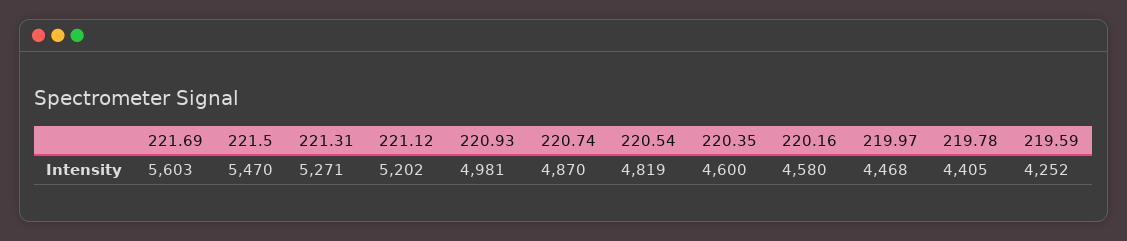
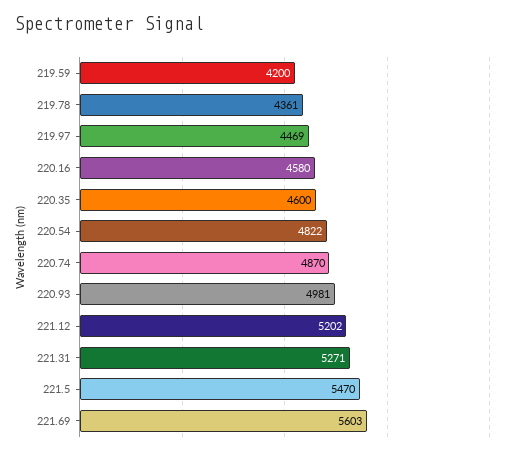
220.54: 4819 -> 4822
219.97: 4468 -> 4469
219.78: 4405 -> 4361
219.59: 4252 -> 4200

